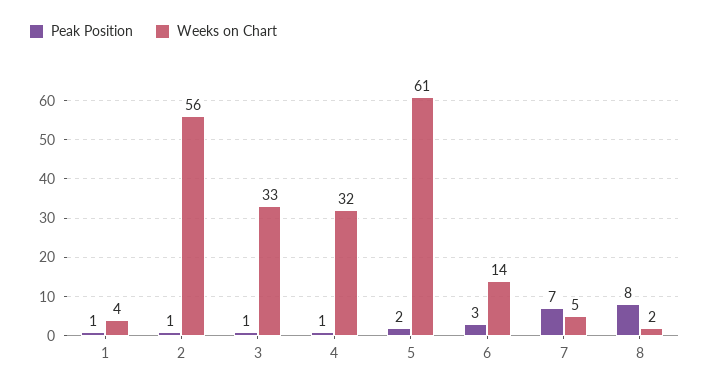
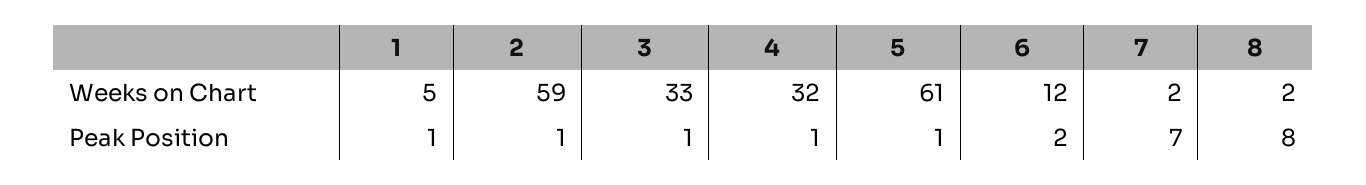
Weeks on Chart, 1: 4 -> 5
Weeks on Chart, 2: 56 -> 59
Peak Position, 5: 2 -> 1
Peak Position, 6: 3 -> 2
Weeks on Chart, 6: 14 -> 12
Weeks on Chart, 7: 5 -> 2

